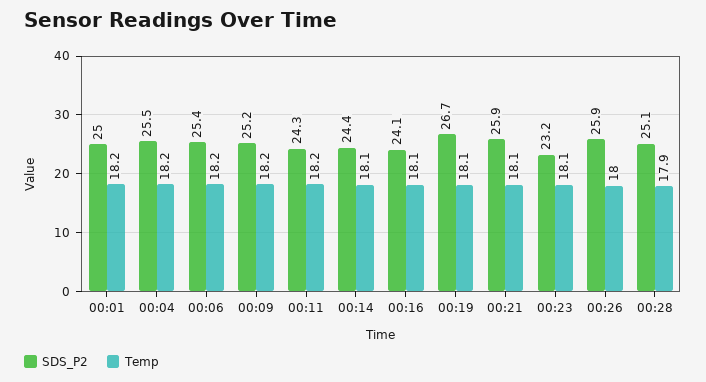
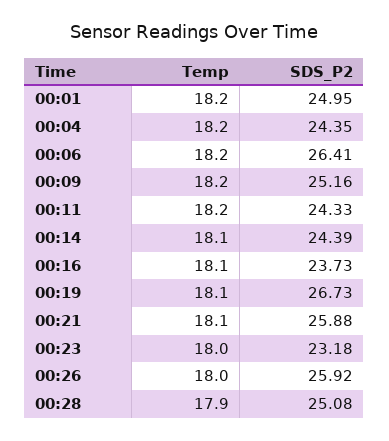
SDS_P2, 00:04: 25.5 -> 24.35
SDS_P2, 00:06: 25.4 -> 26.41
SDS_P2, 00:16: 24.1 -> 23.73
Temp, 00:23: 18.1 -> 18

